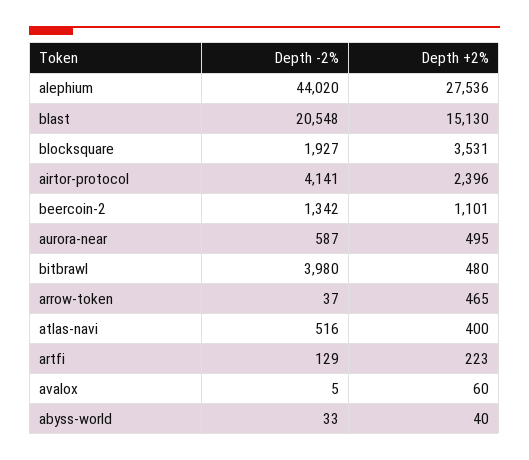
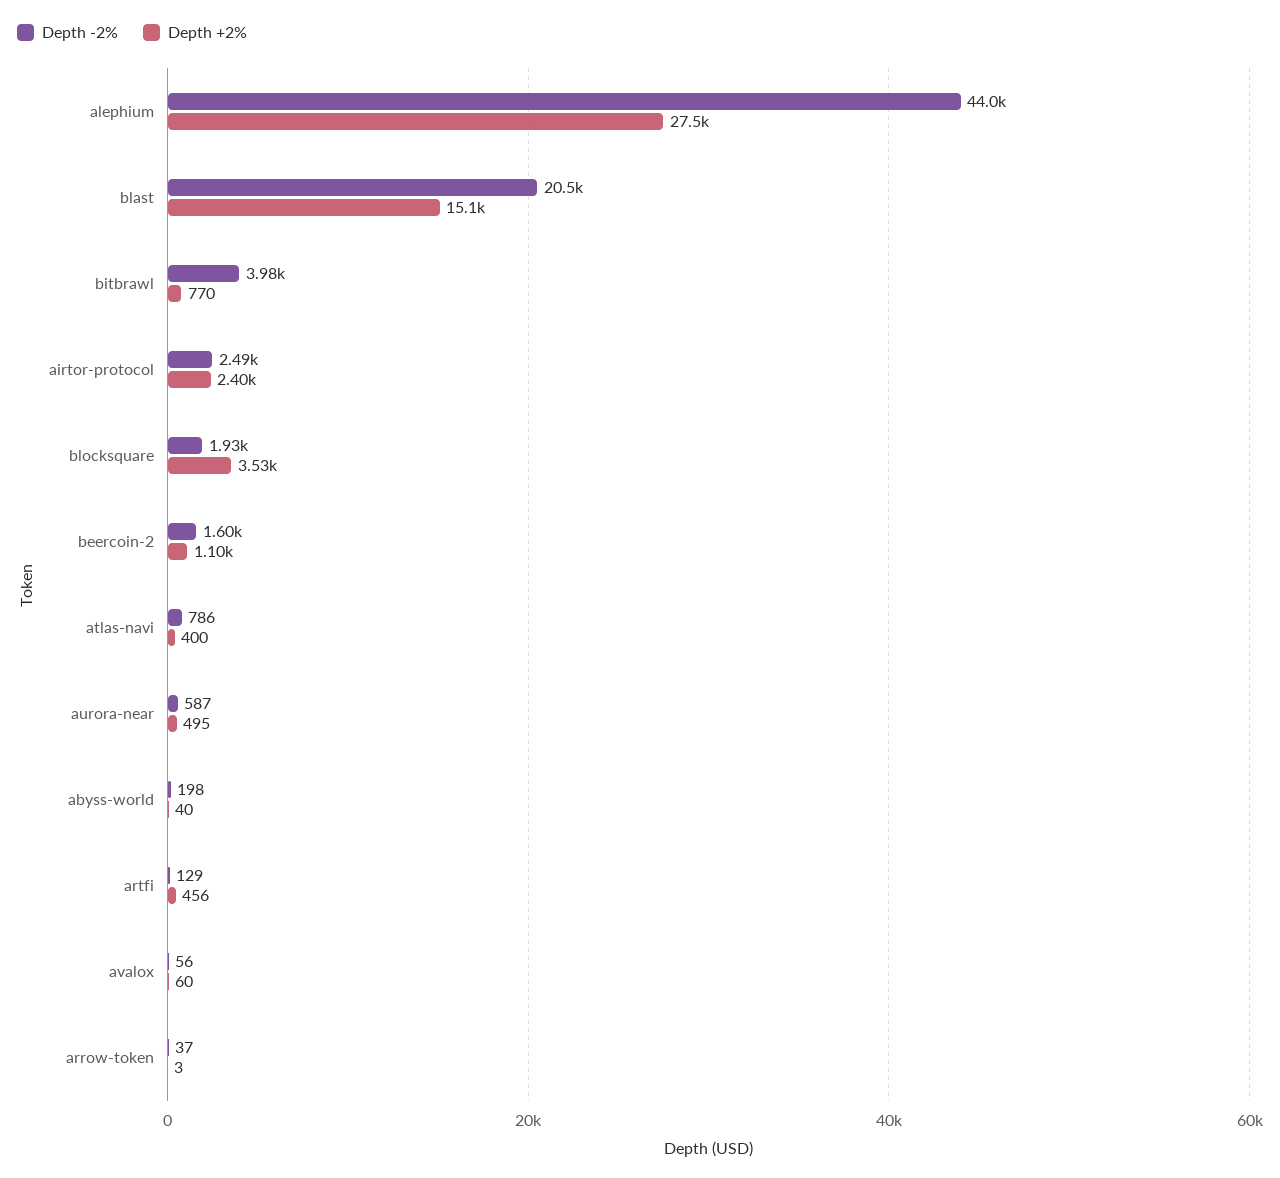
Depth -2%, airtor-protocol: 4141 -> 2490
Depth -2%, beercoin-2: 1342 -> 1600
Depth +2%, bitbrawl: 480 -> 770
Depth +2%, arrow-token: 465 -> 3
Depth -2%, atlas-navi: 516 -> 786
Depth +2%, artfi: 223 -> 456
Depth -2%, avalox: 5 -> 56
Depth -2%, abyss-world: 33 -> 198

